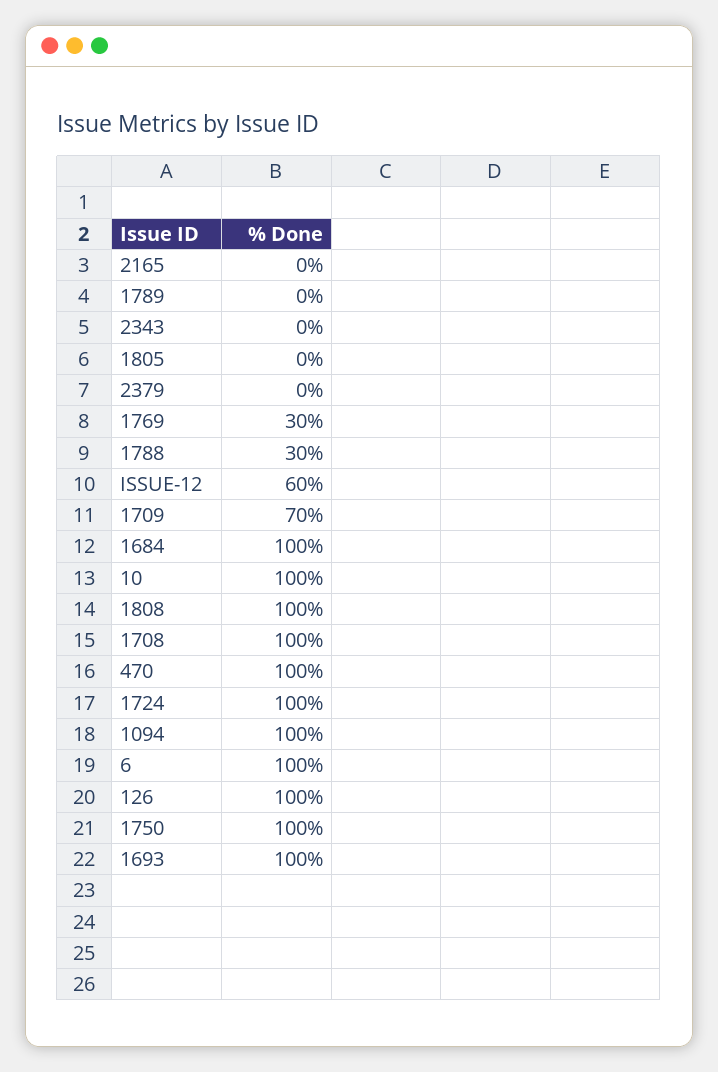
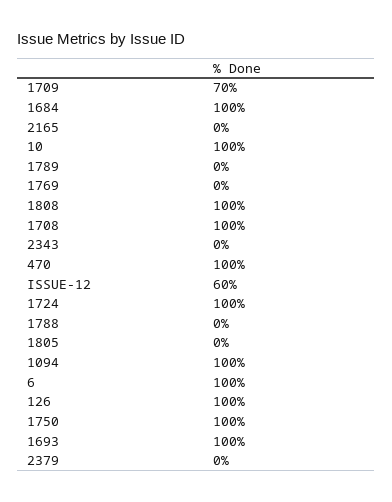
1769: 30 -> 0
1788: 30 -> 0

